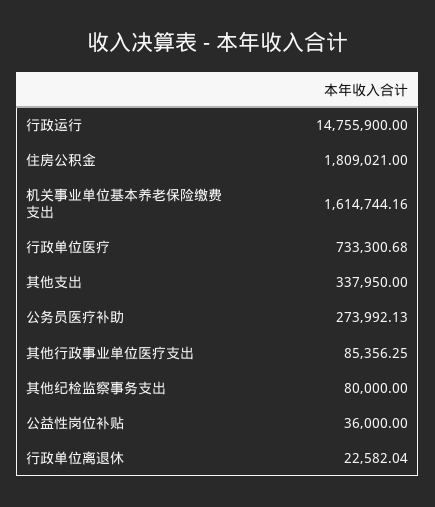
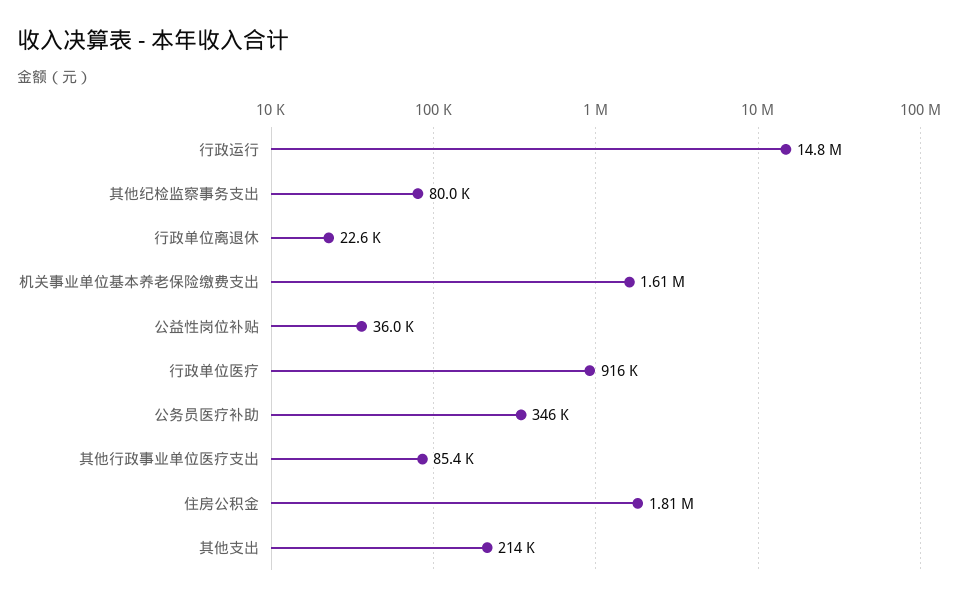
行政单位医疗: 733300.68 -> 916000
其他支出: 337950 -> 214000
公务员医疗补助: 273992.13 -> 346000

